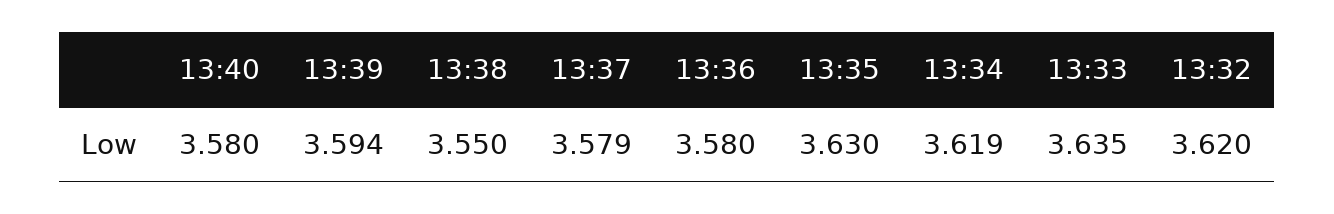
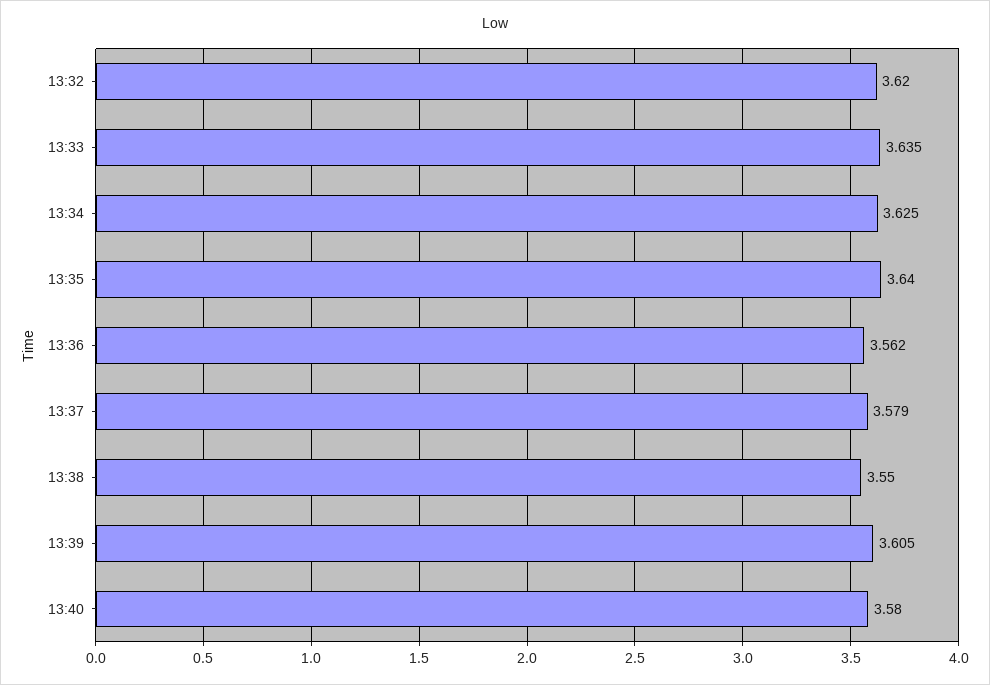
13:39: 3.594 -> 3.605
13:36: 3.58 -> 3.562
13:35: 3.63 -> 3.64
13:34: 3.619 -> 3.625

